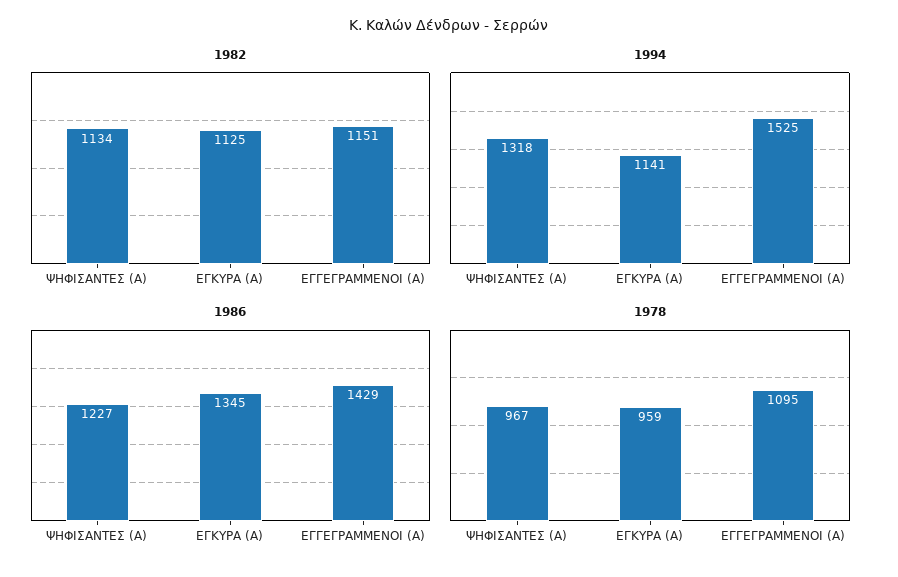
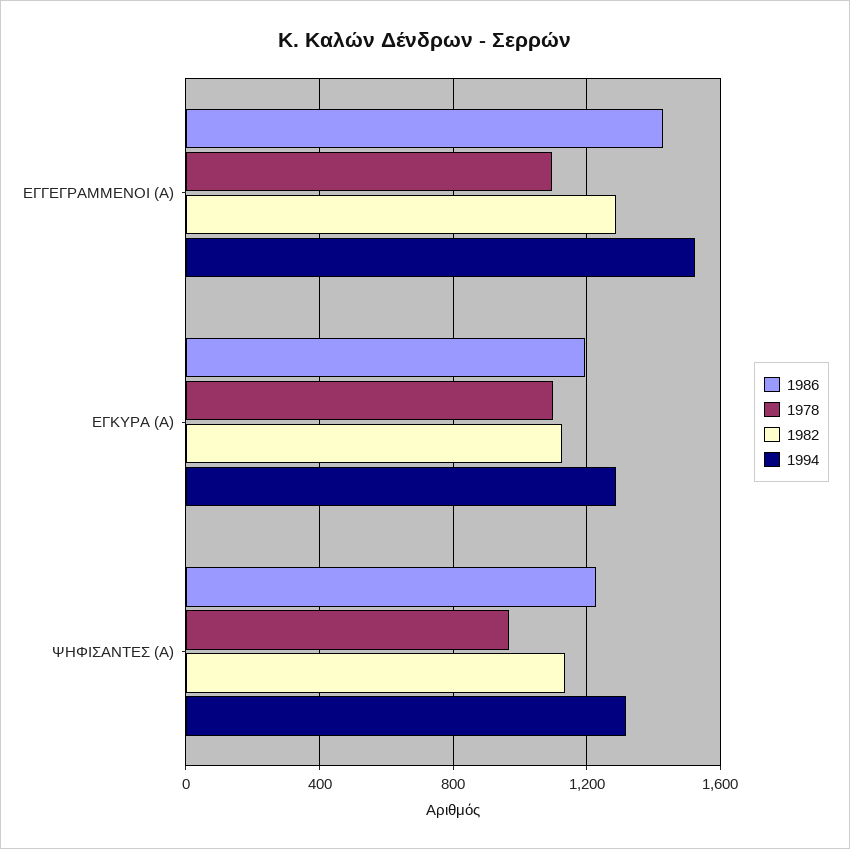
1982, ΕΓΓΕΓΡΑΜΜΕΝΟΙ (Α): 1151 -> 1300
1994, ΕΓΚΥΡΑ (Α): 1141 -> 1300
1986, ΕΓΚΥΡΑ (Α): 1345 -> 1200
1978, ΕΓΚΥΡΑ (Α): 959 -> 1100

